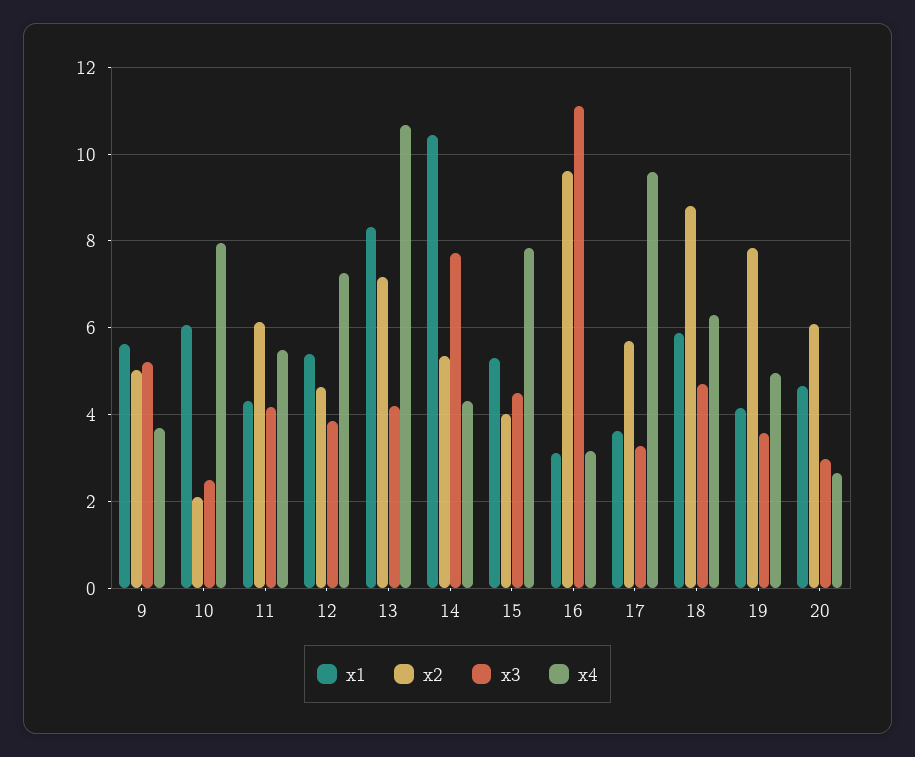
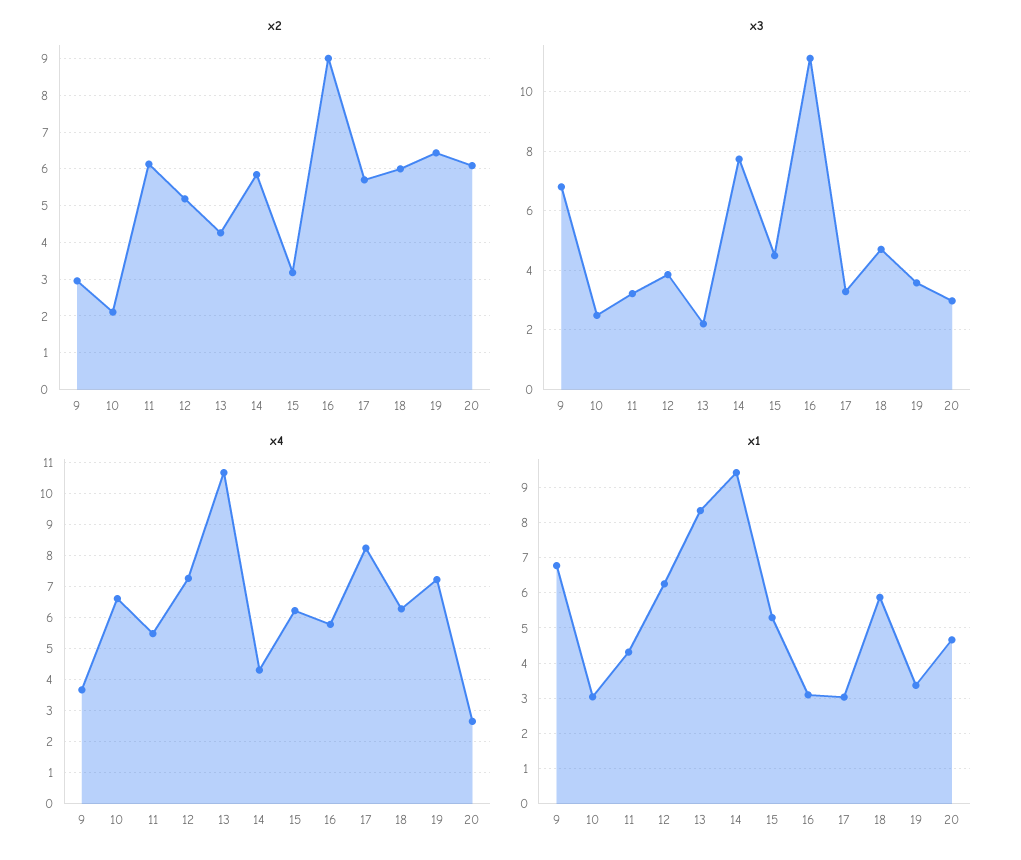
x1, 9: 5.6 -> 6.8
x2, 9: 5 -> 3
x3, 9: 5.2 -> 6.75
x1, 10: 6 -> 3
x4, 10: 8 -> 6.6
x3, 11: 4.2 -> 3.25
x1, 12: 5.4 -> 6.2
x2, 12: 4.6 -> 5.2
x2, 13: 7.2 -> 4.2
x3, 13: 4.2 -> 2.25
x1, 14: 10.4 -> 9.4
x2, 14: 5.4 -> 5.8
x2, 15: 4 -> 3.2
x4, 15: 7.8 -> 6.2
x2, 16: 9.6 -> 9
x4, 16: 3.2 -> 5.8
x1, 17: 3.6 -> 3
x4, 17: 9.6 -> 8.2
x2, 18: 8.8 -> 6
x1, 19: 4.2 -> 3.4
x2, 19: 7.8 -> 6.4
x4, 19: 5 -> 7.2

